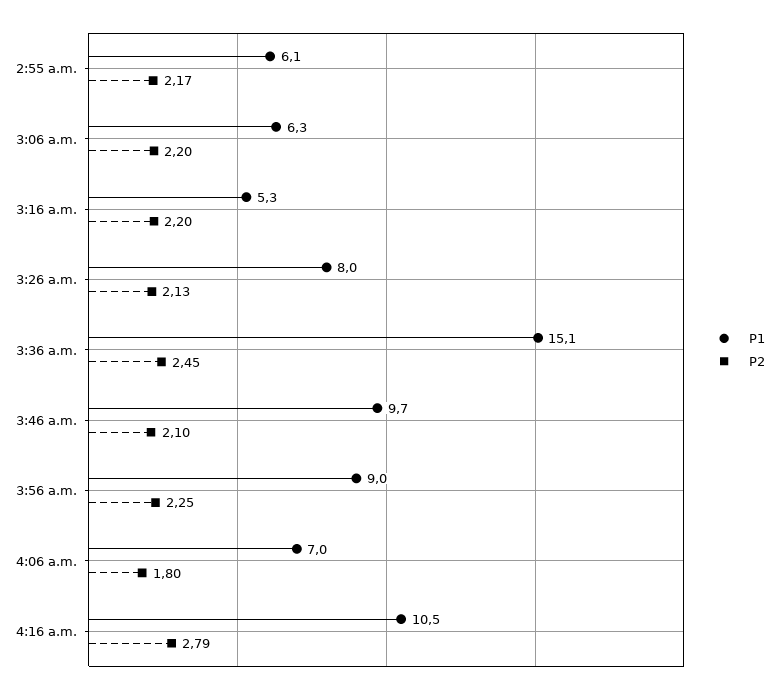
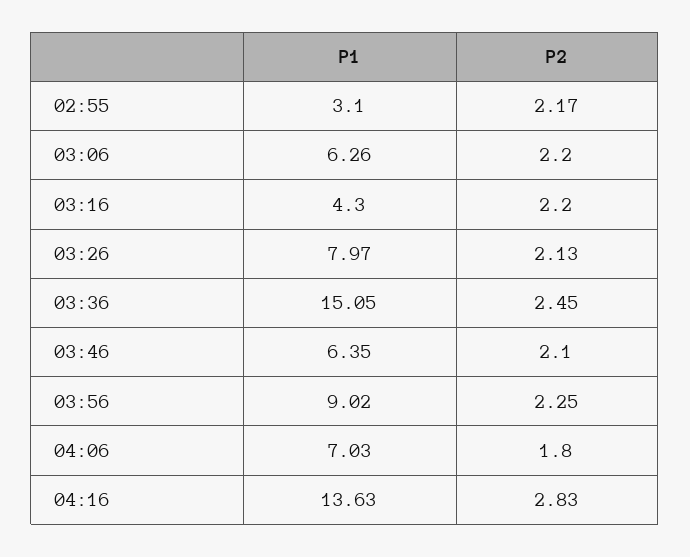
P1, 2:55 a.m.: 6.1 -> 3.1
P1, 3:16 a.m.: 5.3 -> 4.3
P1, 3:46 a.m.: 9.7 -> 6.35
P1, 4:16 a.m.: 10.5 -> 13.63
P2, 4:16 a.m.: 2.79 -> 2.83

